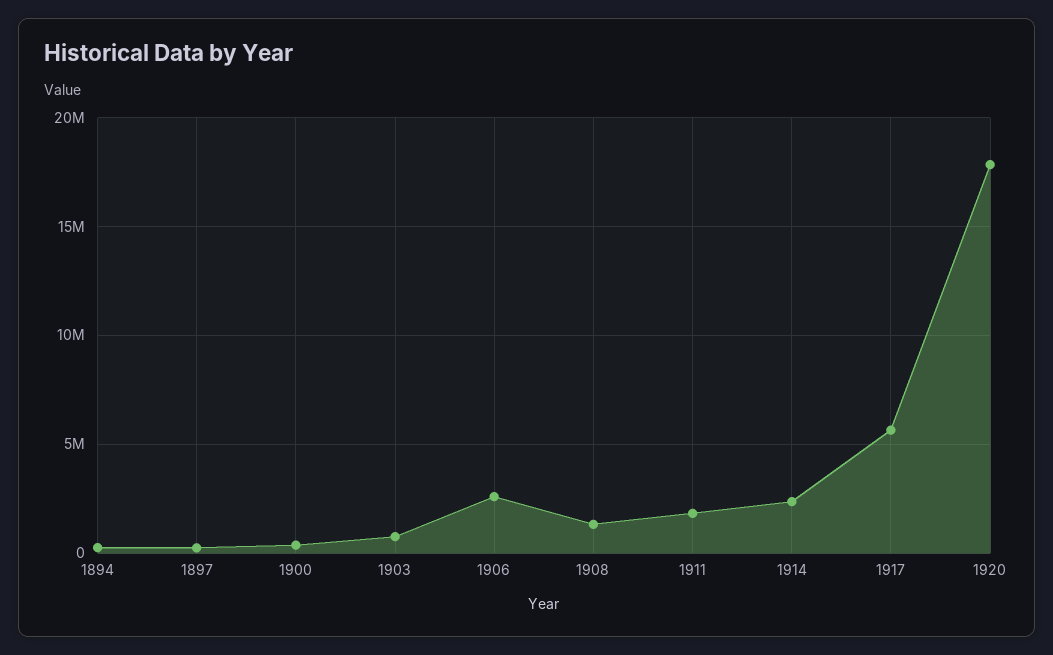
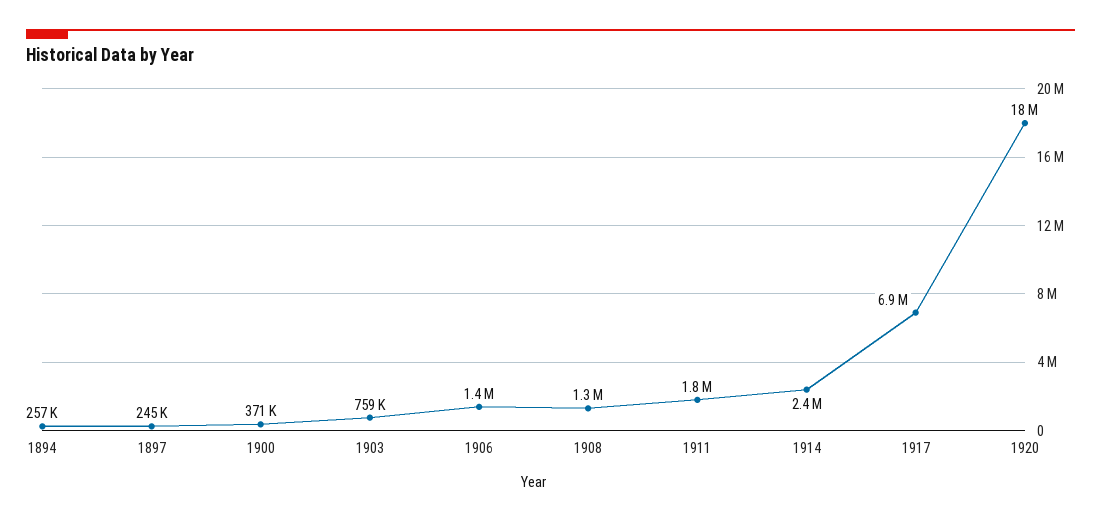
1906: 2500000 -> 1400000
1917: 5500000 -> 6900000

